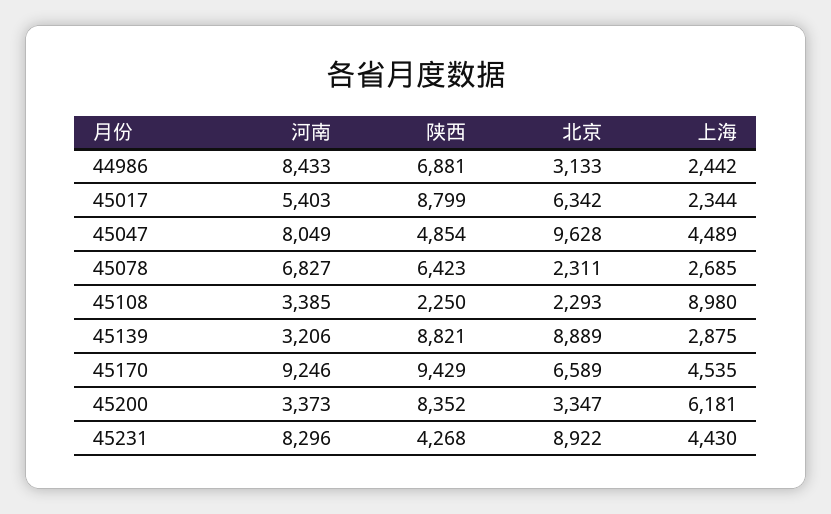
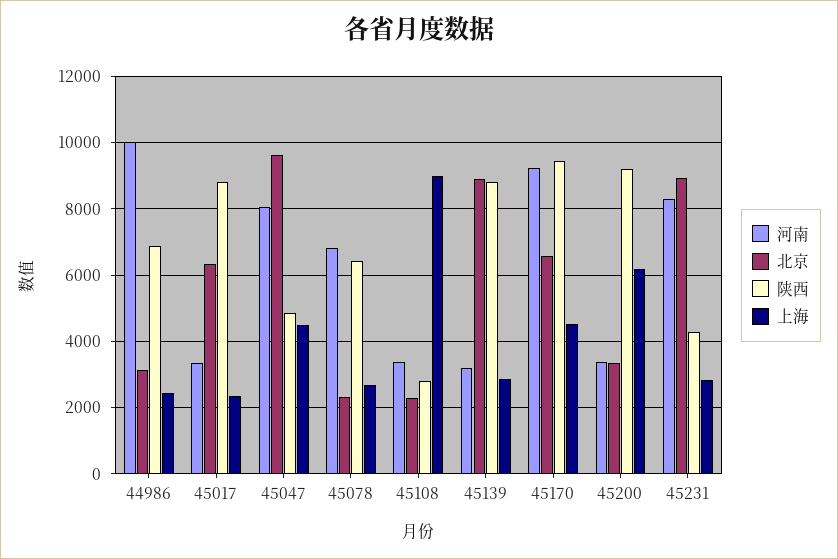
河南, 44986: 8433 -> 10000
河南, 45017: 5403 -> 3400
陕西, 45108: 2250 -> 2800
陕西, 45200: 8352 -> 9200
上海, 45231: 4430 -> 2800

